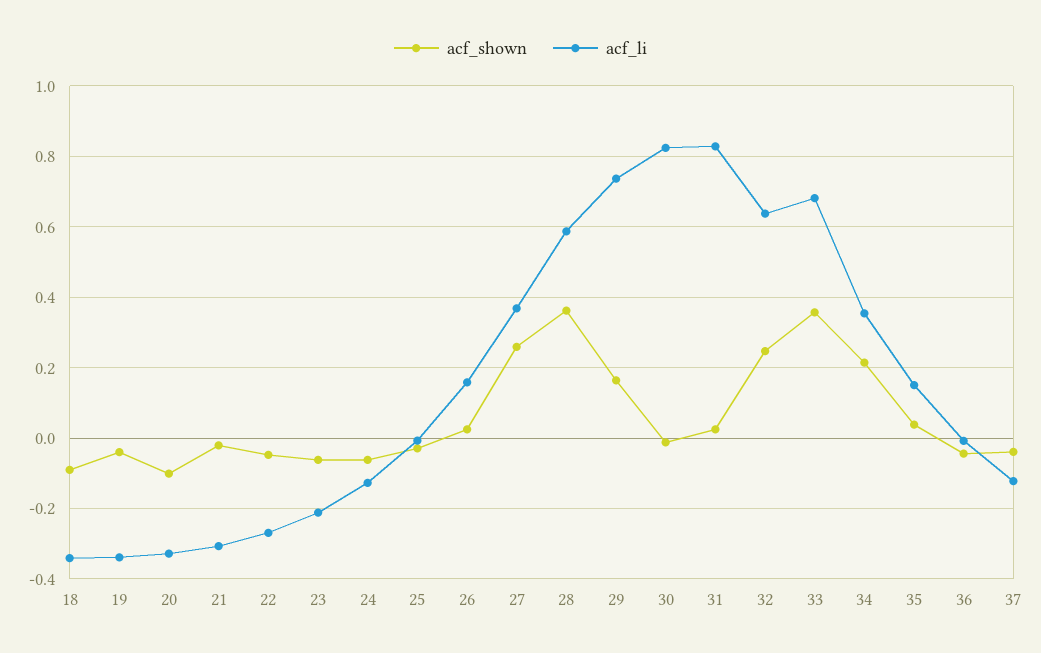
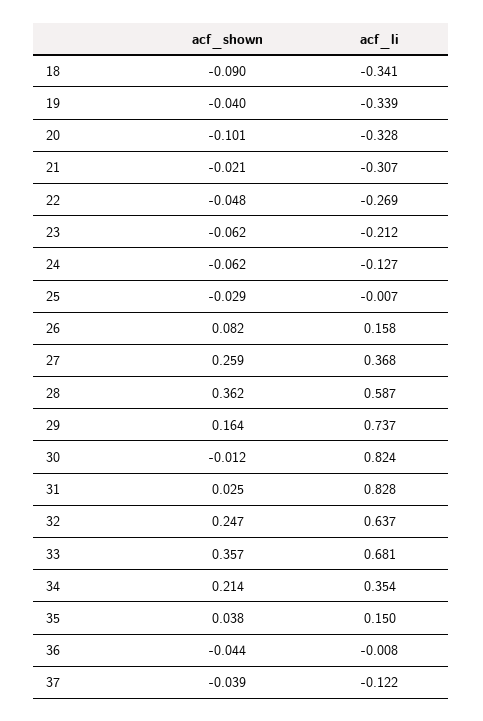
acf_shown, 26: 0.02 -> 0.082

